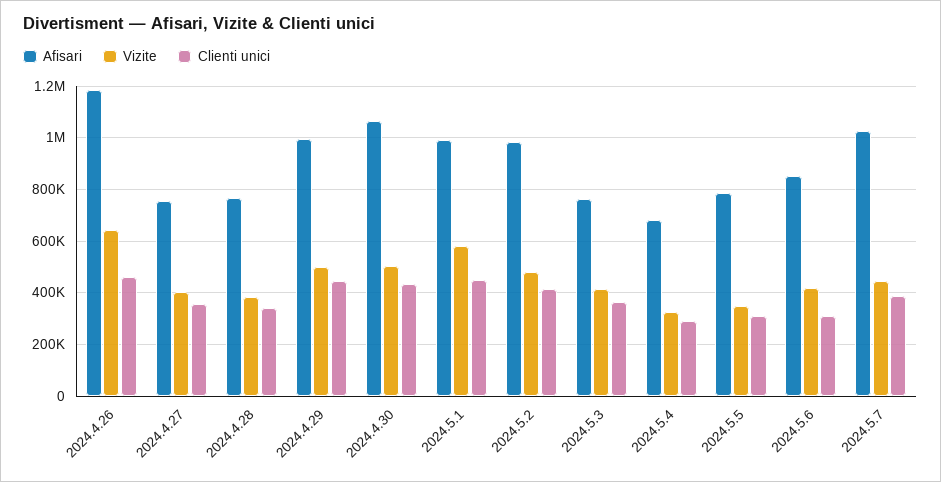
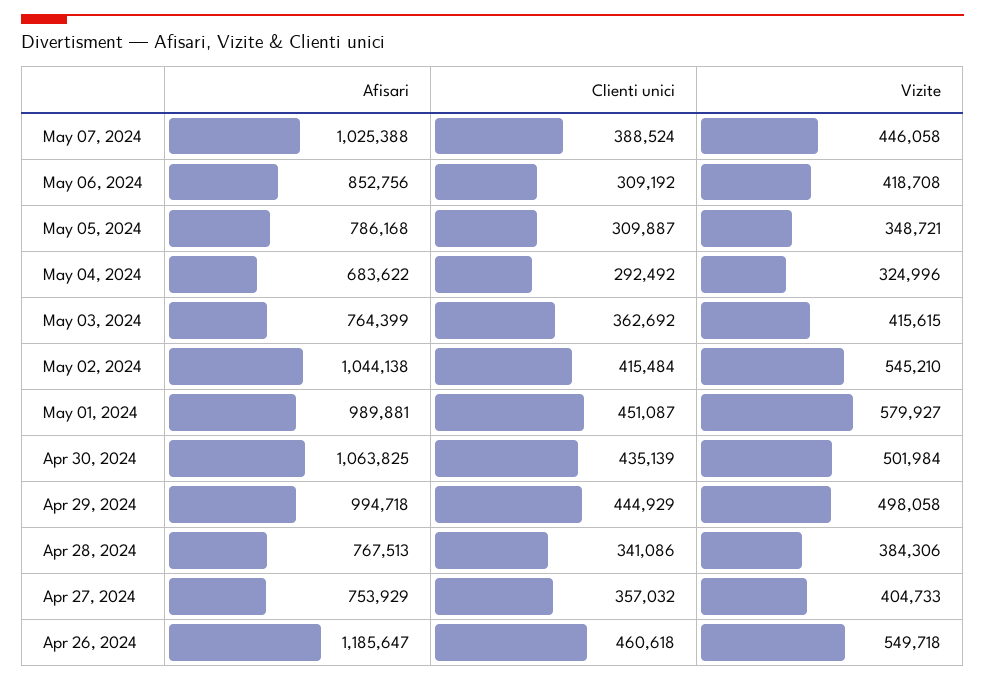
Vizite, 2024.4.26: 650000 -> 549718
Afisari, 2024.5.2: 975000 -> 1044138
Vizite, 2024.5.2: 475000 -> 545210

